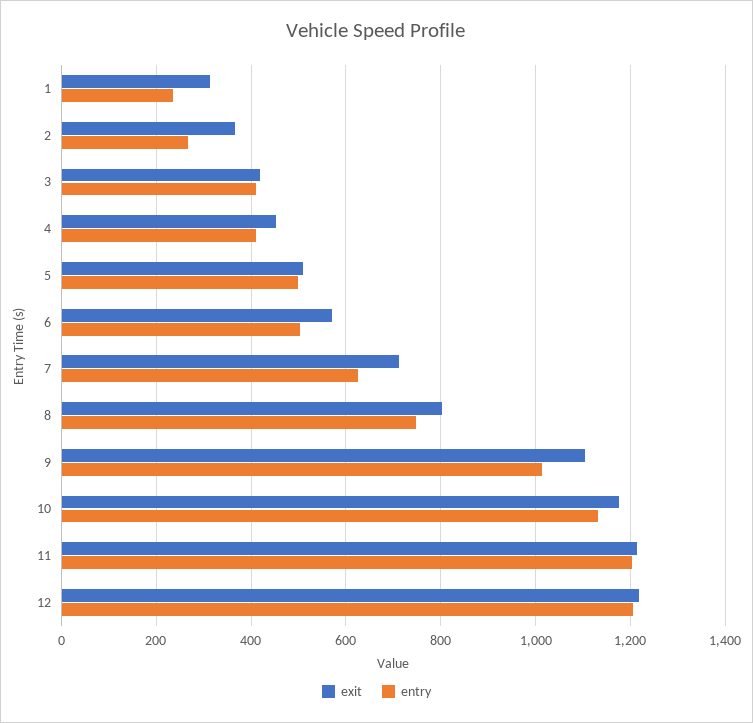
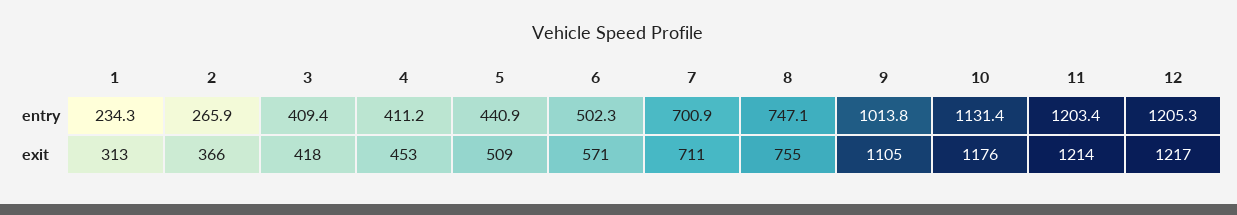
entry, 5: 500 -> 440.9
entry, 7: 620 -> 700.9
exit, 8: 800 -> 755

